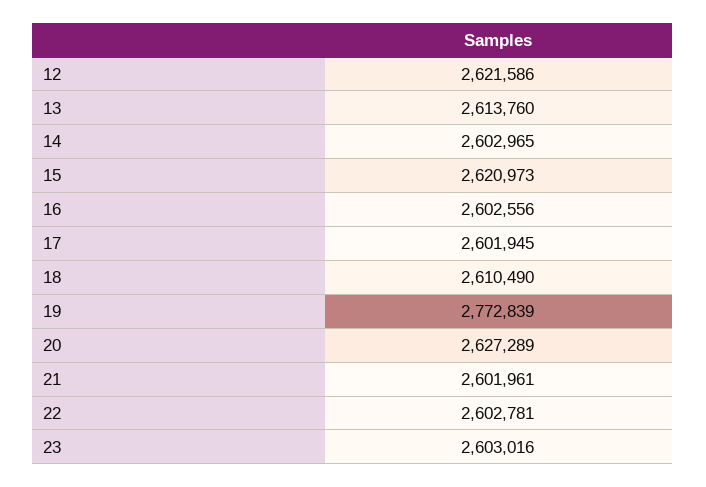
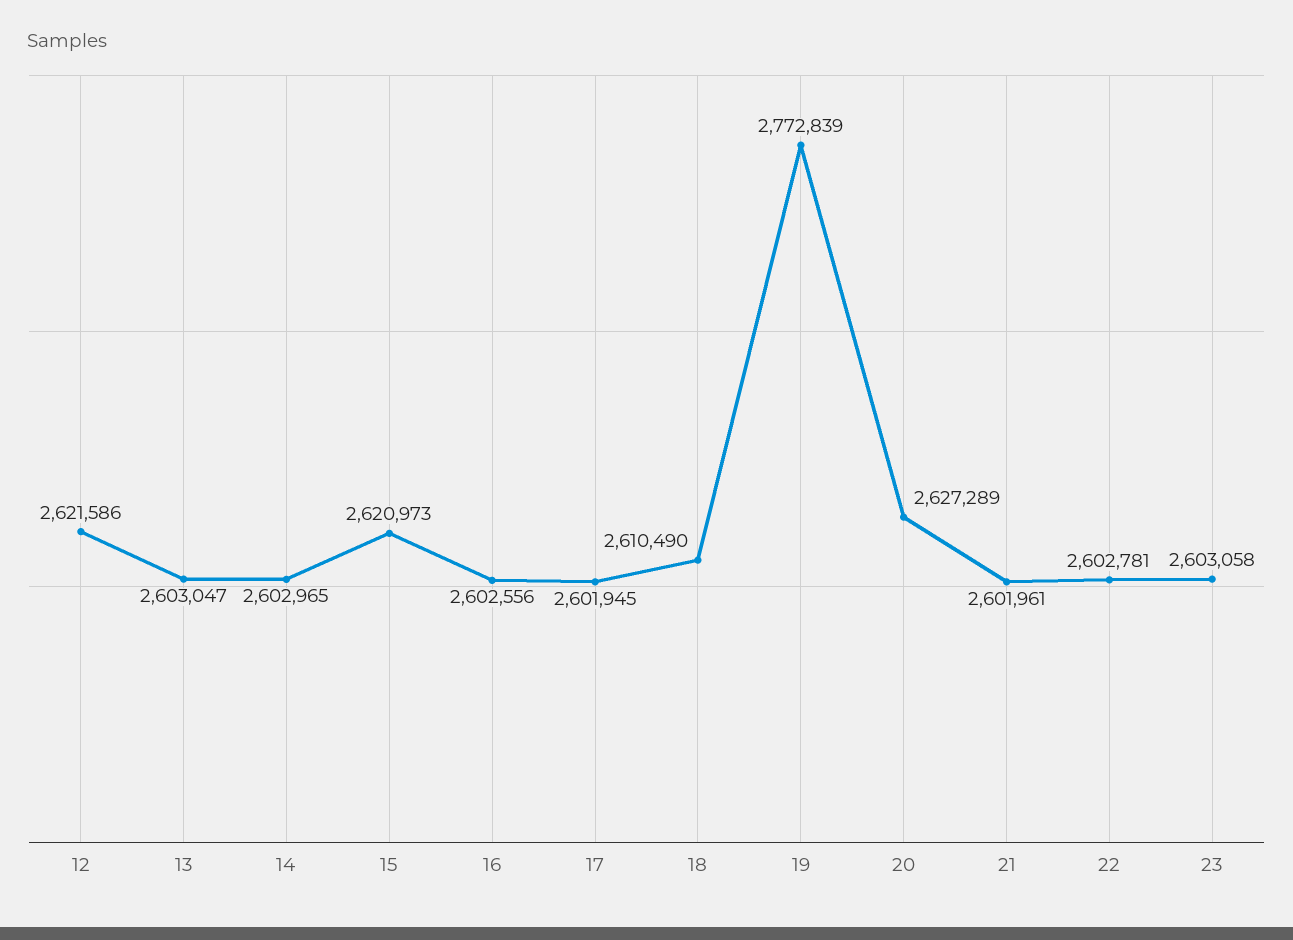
13: 2613760 -> 2603047
23: 2603016 -> 2603058

